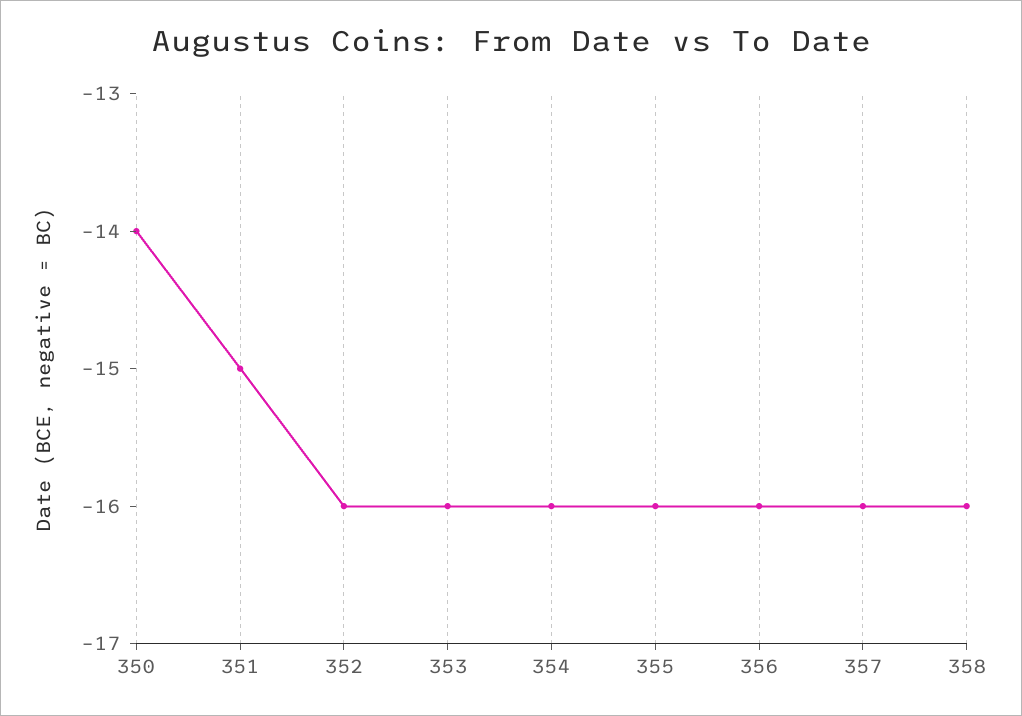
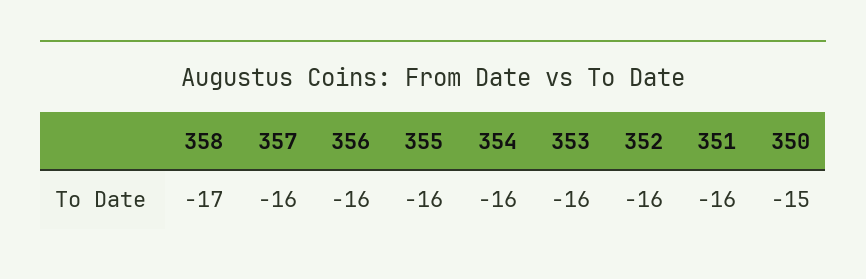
350: -14 -> -15
351: -15 -> -16
358: -16 -> -17

